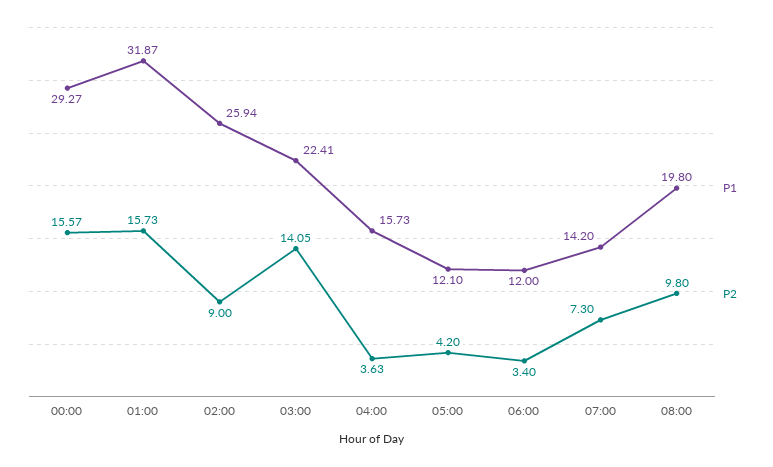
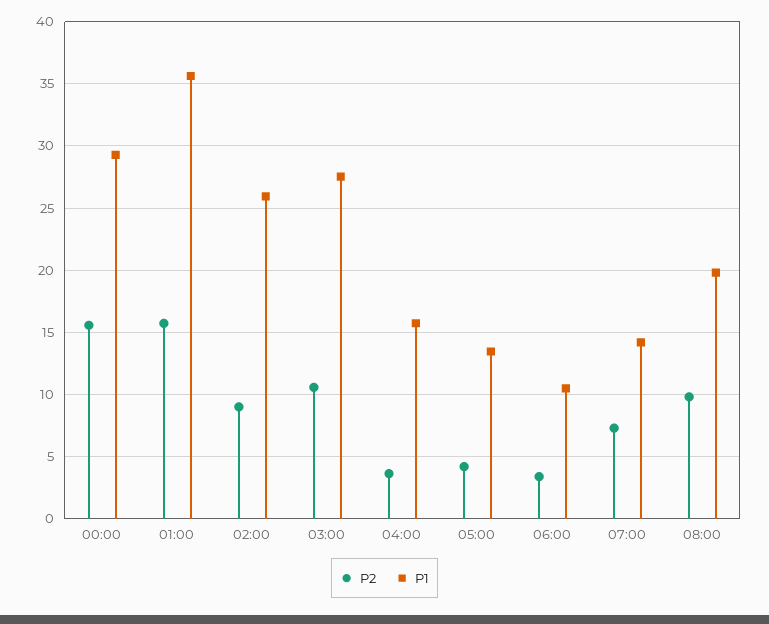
P1, 01:00: 31.87 -> 35.5
P1, 03:00: 22.41 -> 27.5
P2, 03:00: 14.05 -> 10.5
P1, 05:00: 12.1 -> 13.5
P1, 06:00: 12 -> 10.5

